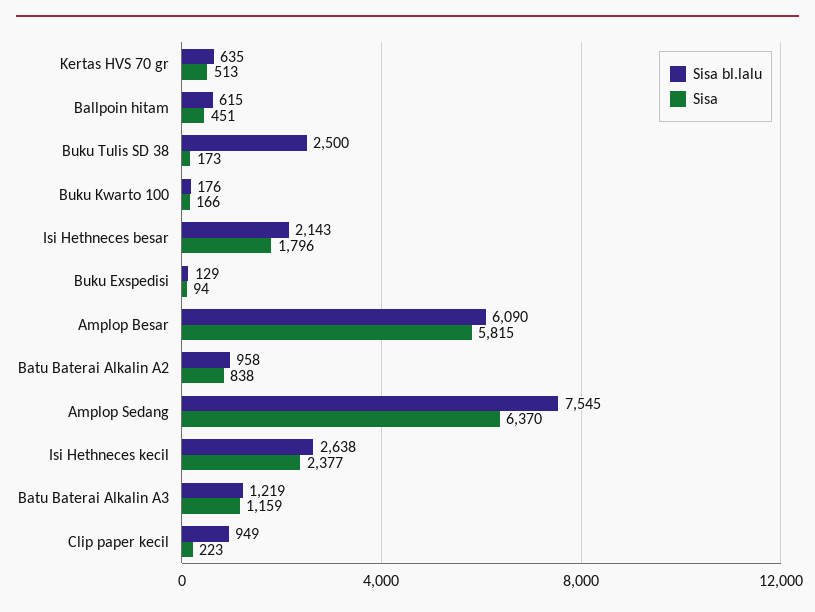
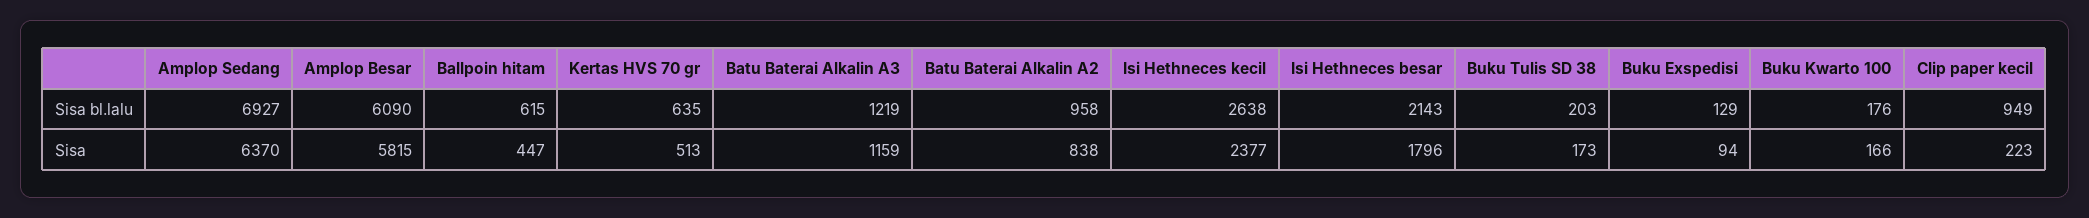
Sisa, Ballpoin hitam: 451 -> 447
Sisa bl.lalu, Buku Tulis SD 38: 2500 -> 203
Sisa bl.lalu, Amplop Sedang: 7545 -> 6927

